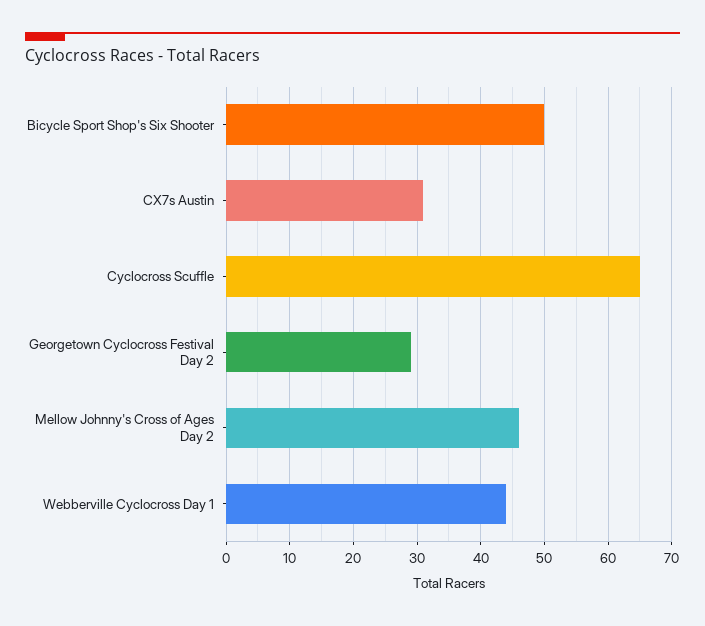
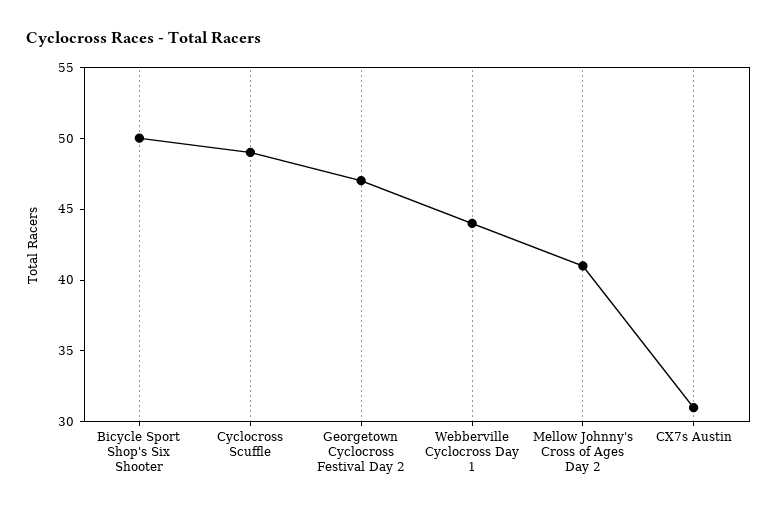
Cyclocross Scuffle: 65 -> 49
Georgetown Cyclocross Festival Day 2: 29 -> 47
Mellow Johnny's Cross of Ages Day 2: 46 -> 41

